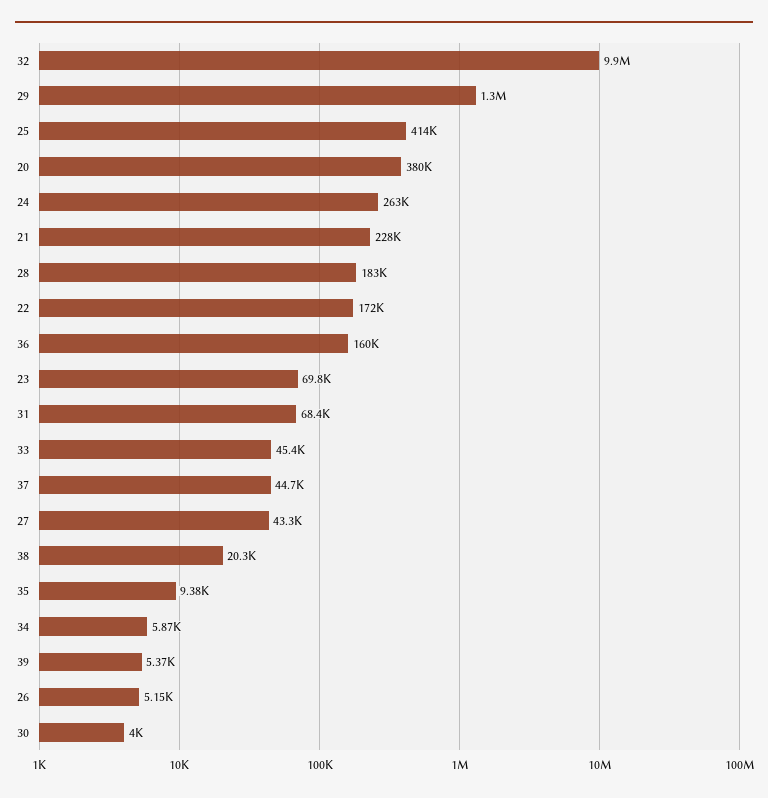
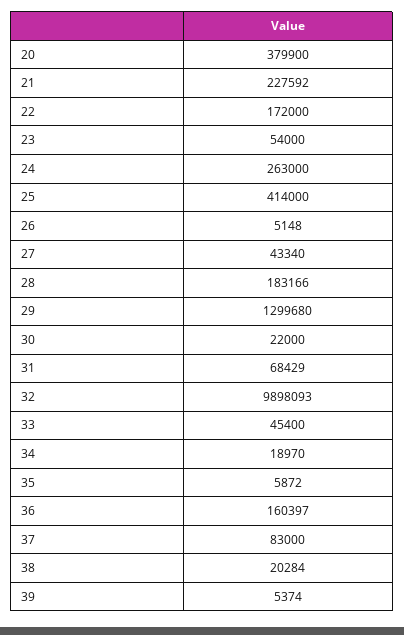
23: 69800 -> 54000
37: 44700 -> 83000
35: 9380 -> 5872
34: 5870 -> 18970
30: 4000 -> 22000

